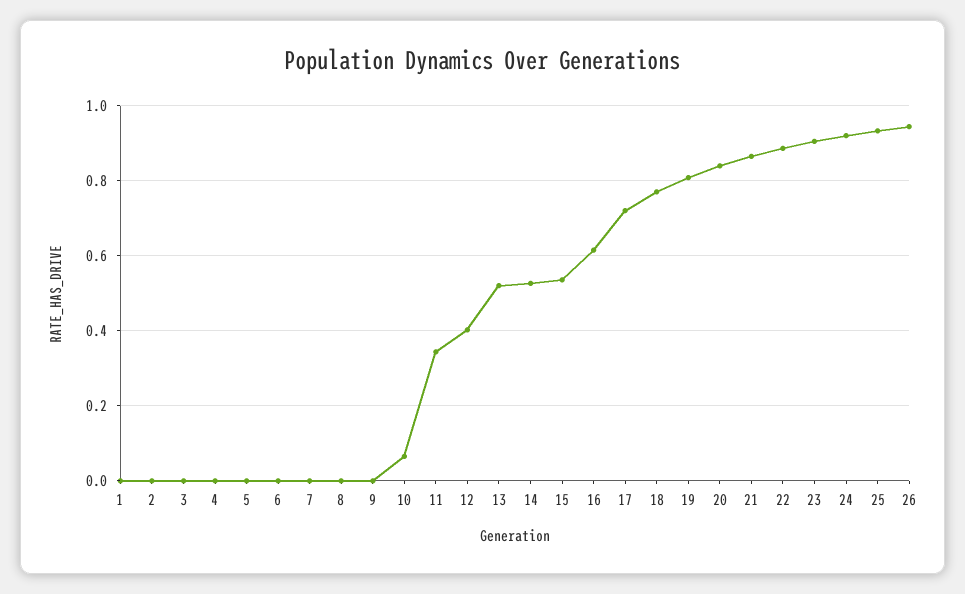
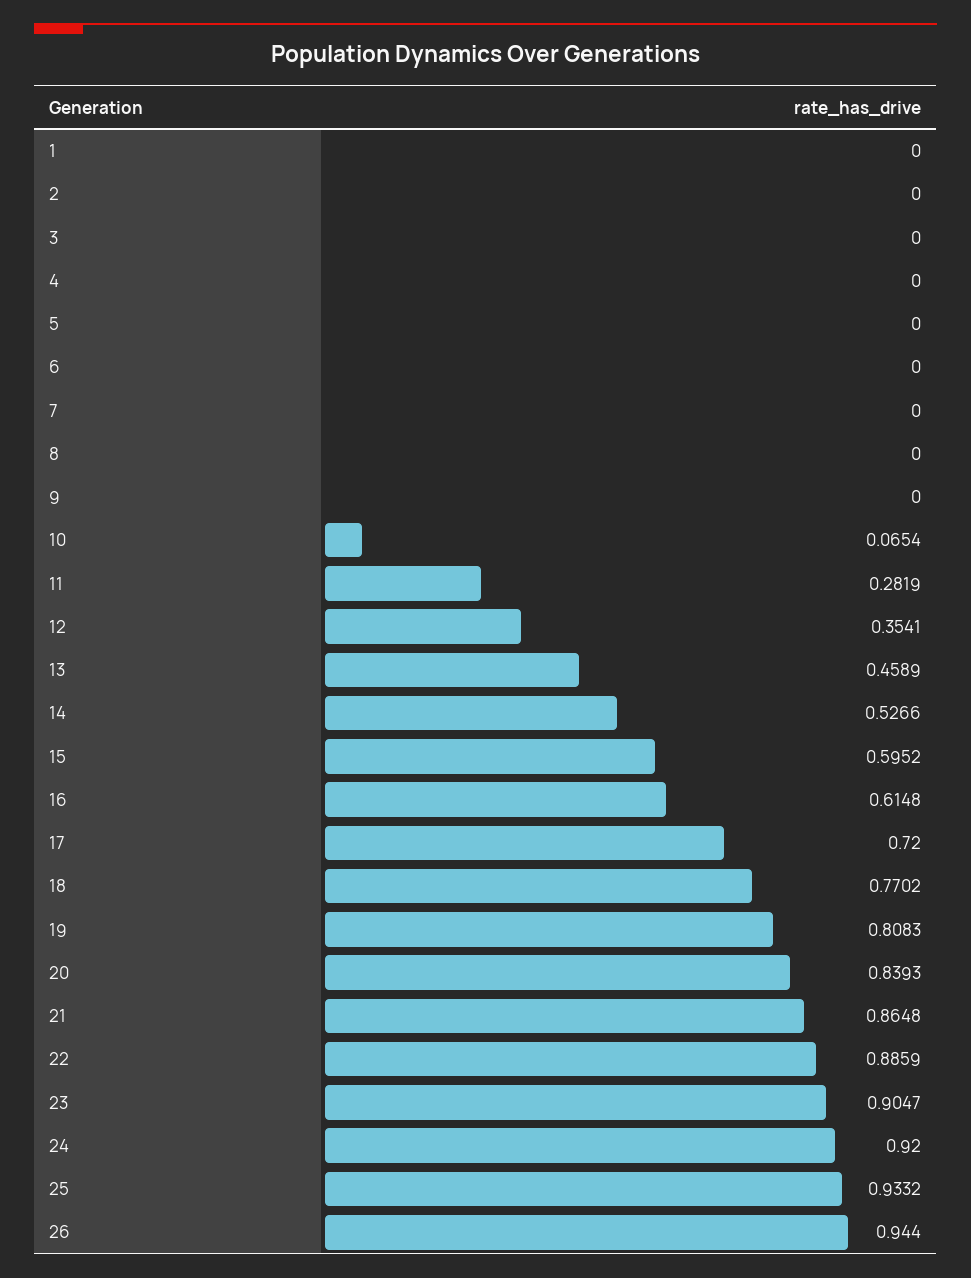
11: 0.34 -> 0.2819
12: 0.4 -> 0.3541
13: 0.52 -> 0.4589
15: 0.54 -> 0.5952

